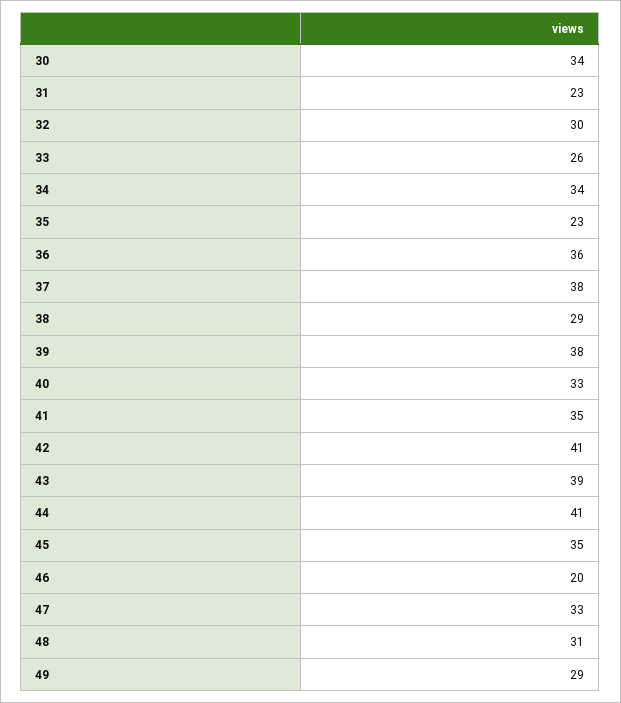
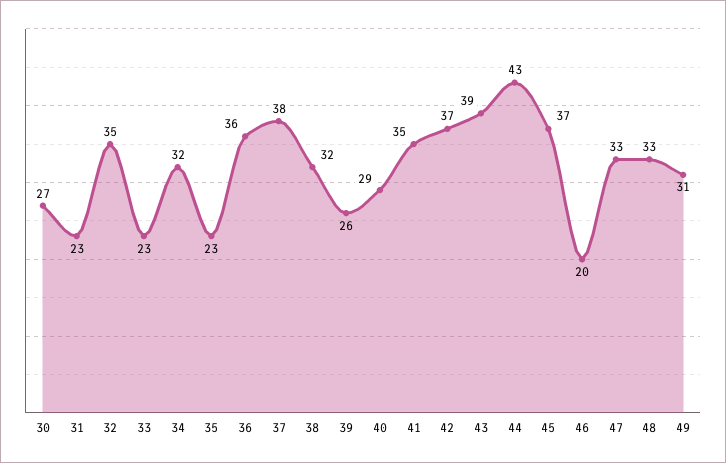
30: 34 -> 27
32: 30 -> 35
33: 26 -> 23
34: 34 -> 32
38: 29 -> 32
39: 38 -> 26
40: 33 -> 29
42: 41 -> 37
44: 41 -> 43
45: 35 -> 37
48: 31 -> 33
49: 29 -> 31

